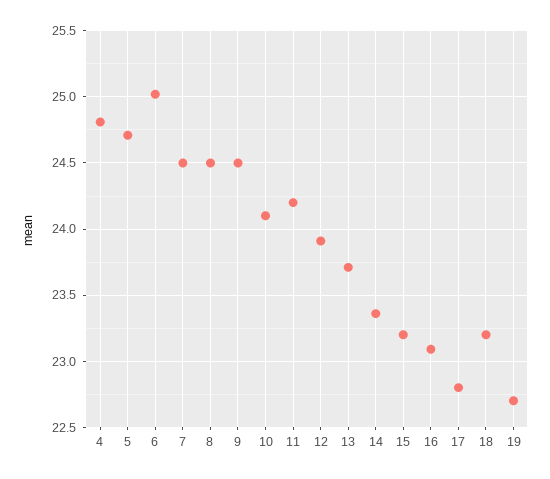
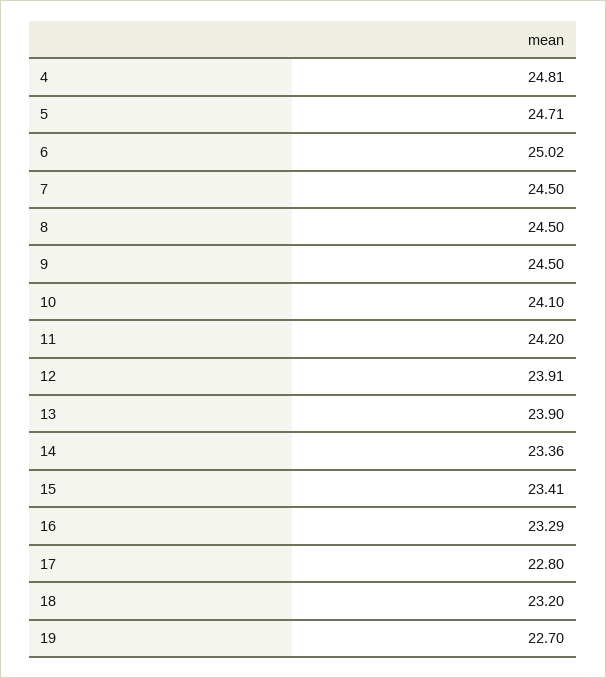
13: 23.7 -> 23.9
15: 23.2 -> 23.41
16: 23.1 -> 23.29

